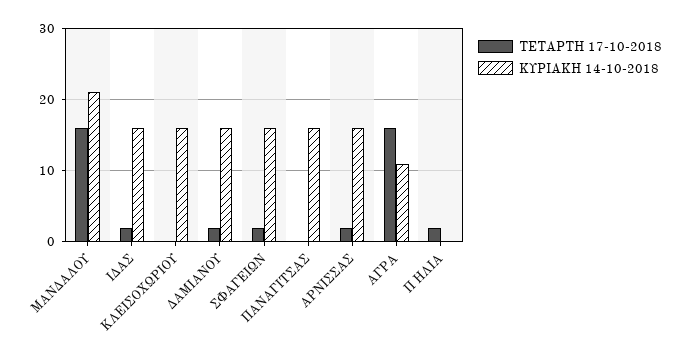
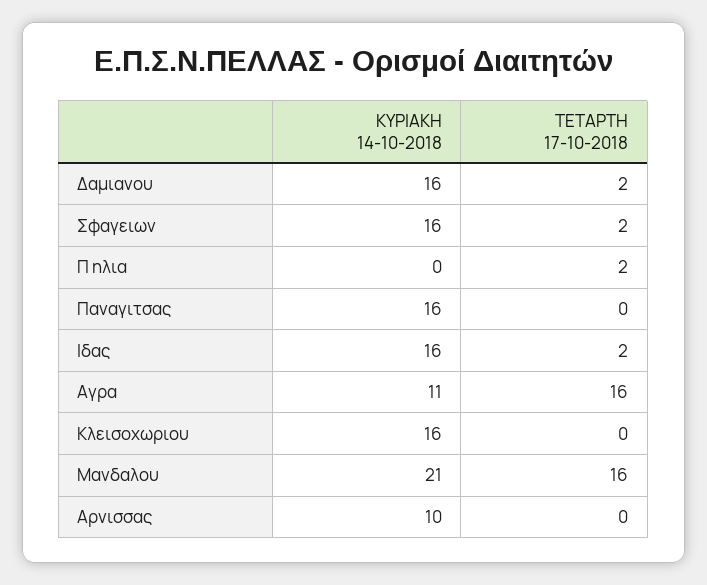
ΤΕΤΑΡΤΗ 17-10-2018, ΑΡΝΙΣΣΑΣ: 2 -> 0
ΚΥΡΙΑΚΗ 14-10-2018, ΑΡΝΙΣΣΑΣ: 16 -> 10

